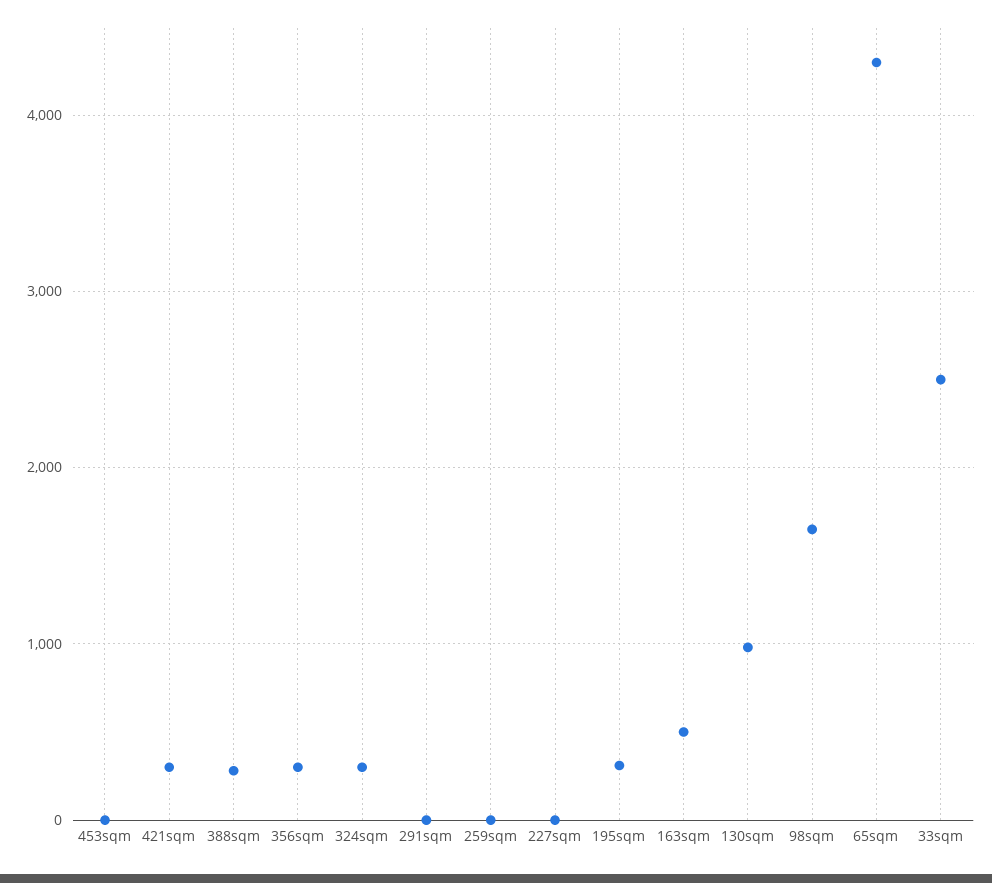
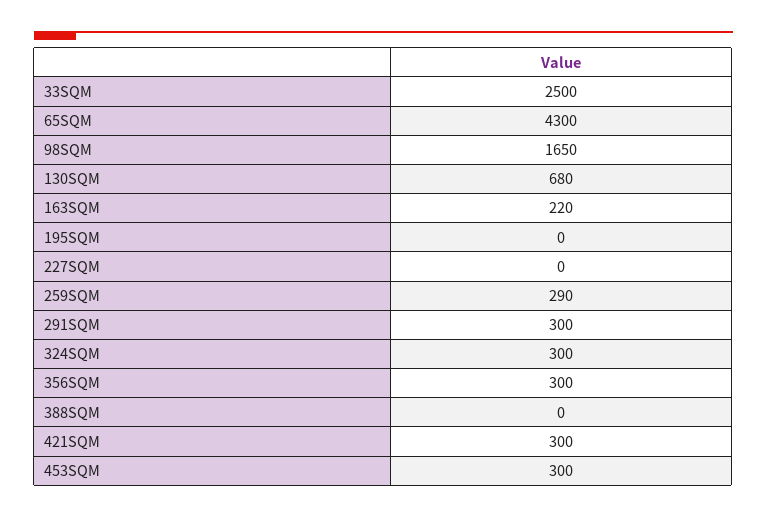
453sqm: 0 -> 300
388sqm: 300 -> 0
291sqm: 0 -> 300
259sqm: 0 -> 290
195sqm: 300 -> 0
163sqm: 500 -> 220
130sqm: 1000 -> 680

